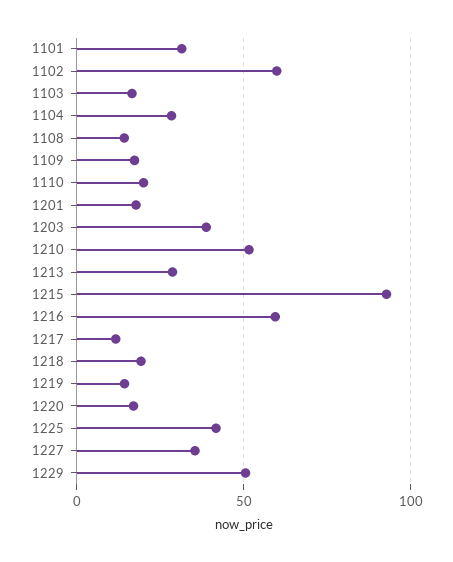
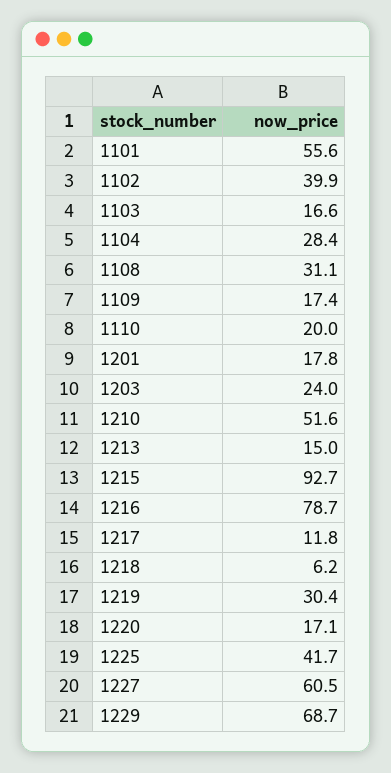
1101: 30 -> 55.6
1102: 60 -> 39.9
1108: 15 -> 31.1
1203: 40 -> 24
1213: 30 -> 15
1216: 60 -> 78.7
1218: 20 -> 6.2
1219: 15 -> 30.4
1227: 35 -> 60.5
1229: 50 -> 68.7

